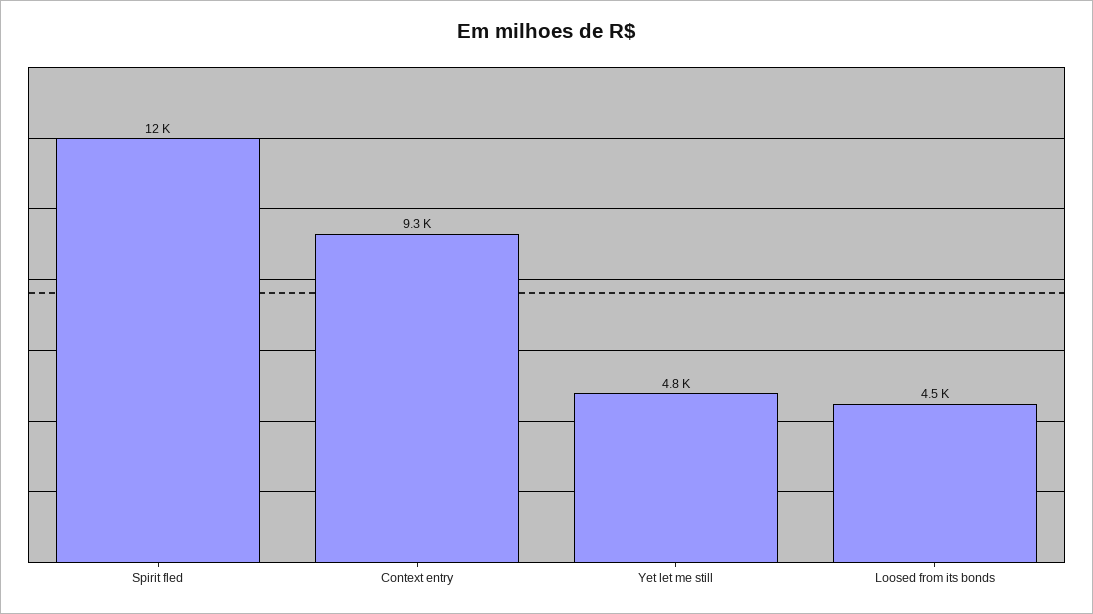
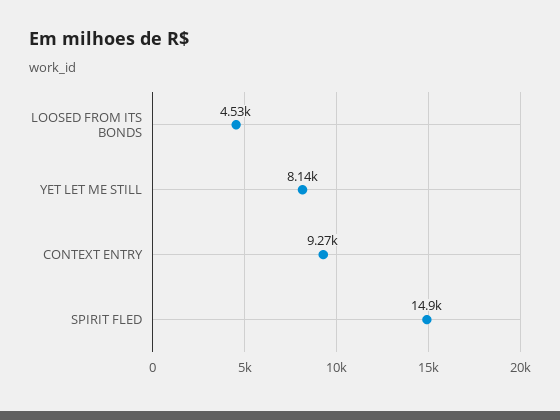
Spirit fled: 12000 -> 14900
Yet let me still: 4800 -> 8140

